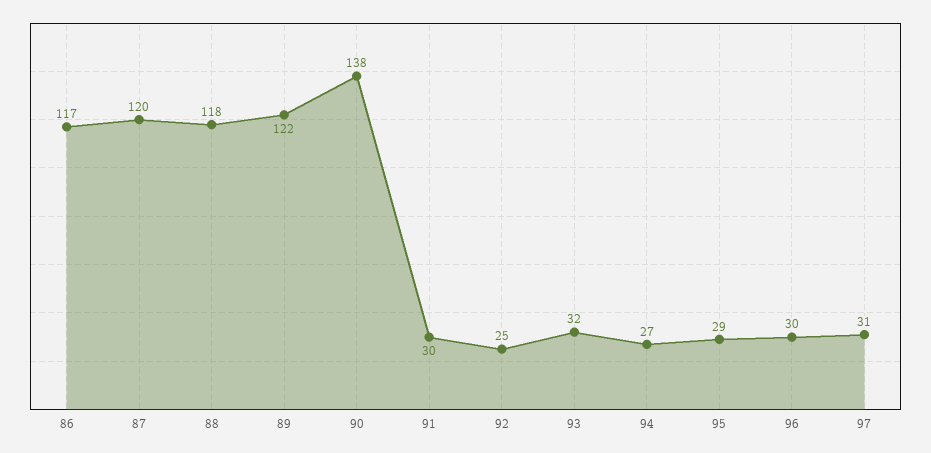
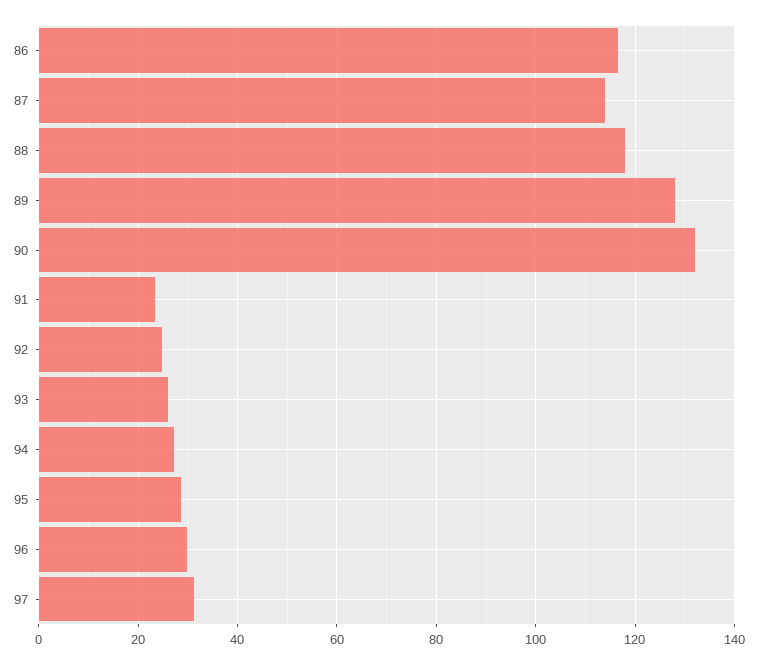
87: 120 -> 114
89: 122 -> 128
90: 138 -> 132
91: 30 -> 24
93: 32 -> 26

